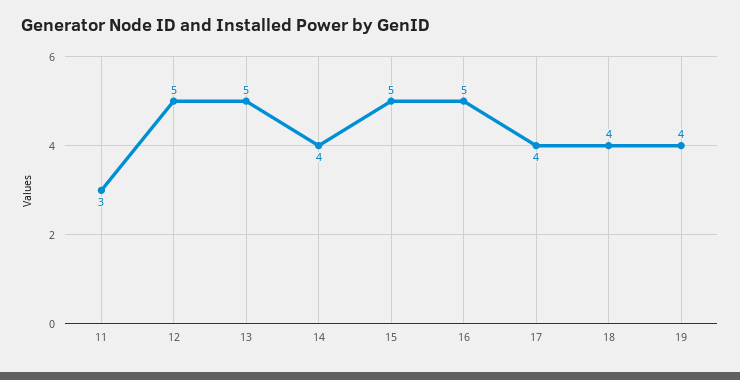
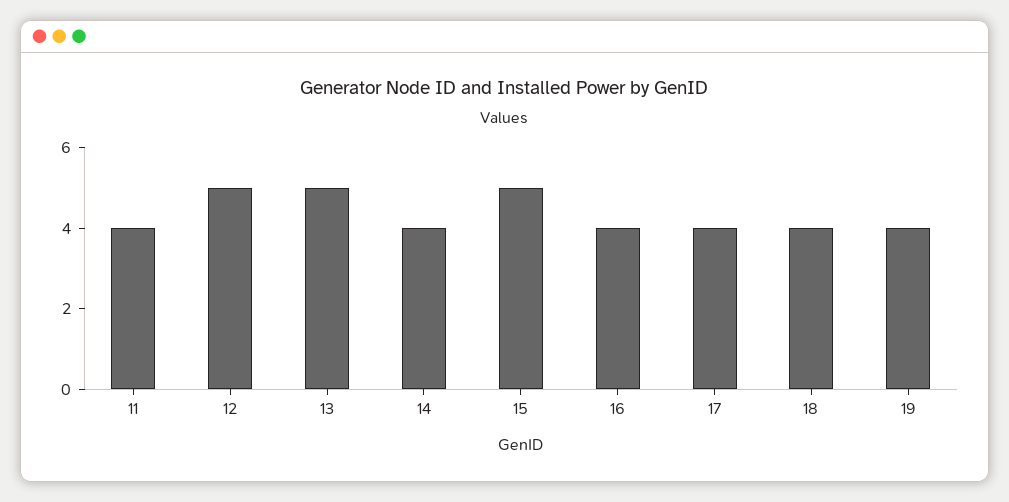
11: 3 -> 4
16: 5 -> 4

